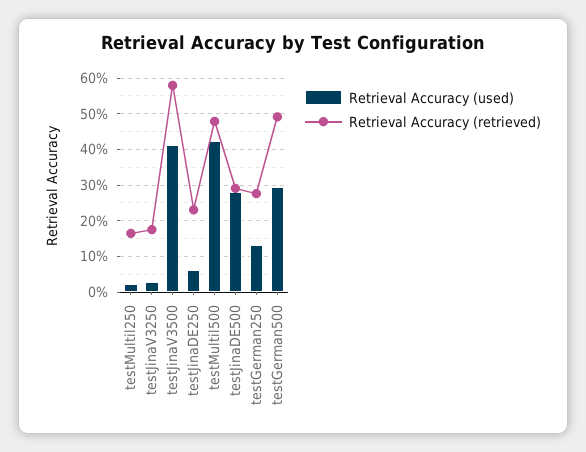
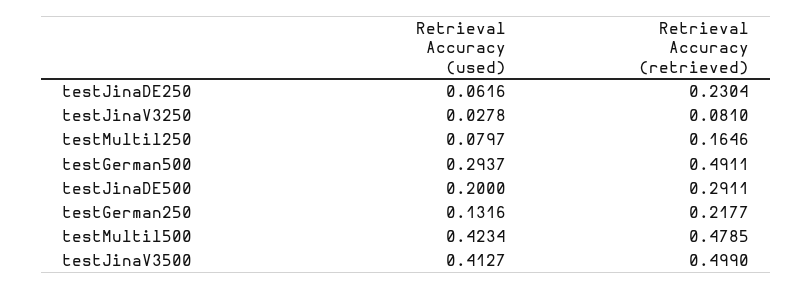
Retrieval Accuracy (used), testMultil250: 0.02 -> 0.0797
Retrieval Accuracy (retrieved), testJinaV3250: 0.18 -> 0.081
Retrieval Accuracy (retrieved), testJinaV3500: 0.58 -> 0.499
Retrieval Accuracy (used), testJinaDE500: 0.28 -> 0.2
Retrieval Accuracy (retrieved), testGerman250: 0.28 -> 0.2177

